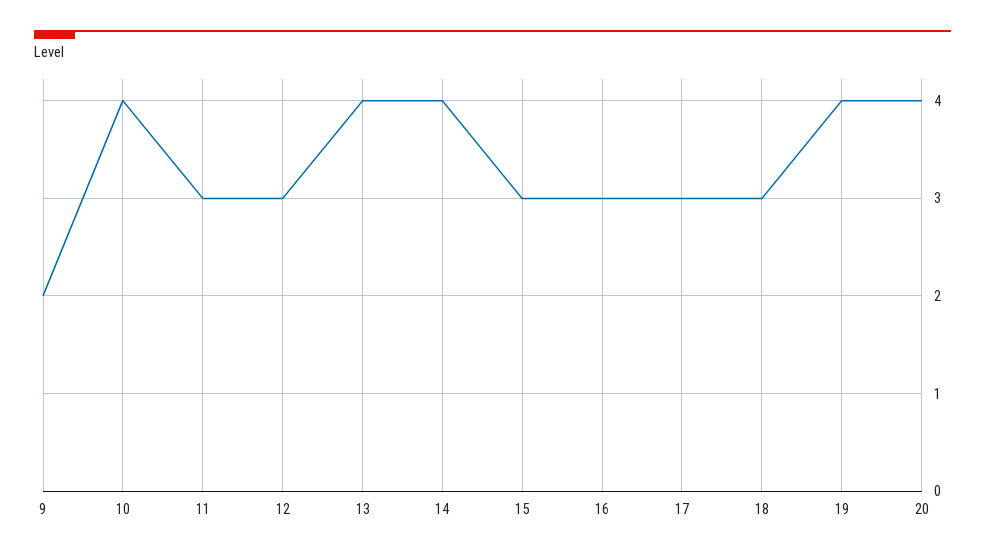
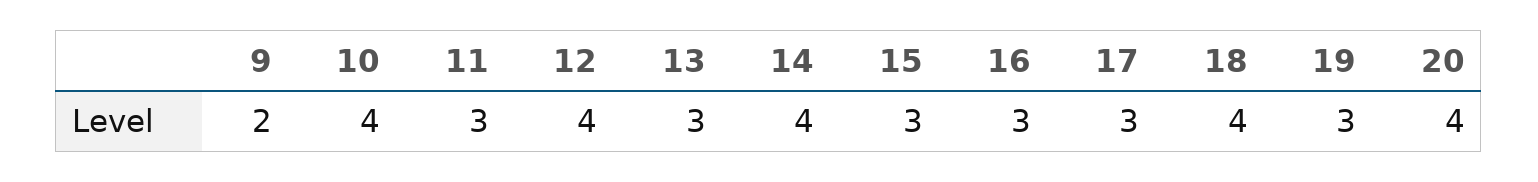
12: 3 -> 4
13: 4 -> 3
18: 3 -> 4
19: 4 -> 3

